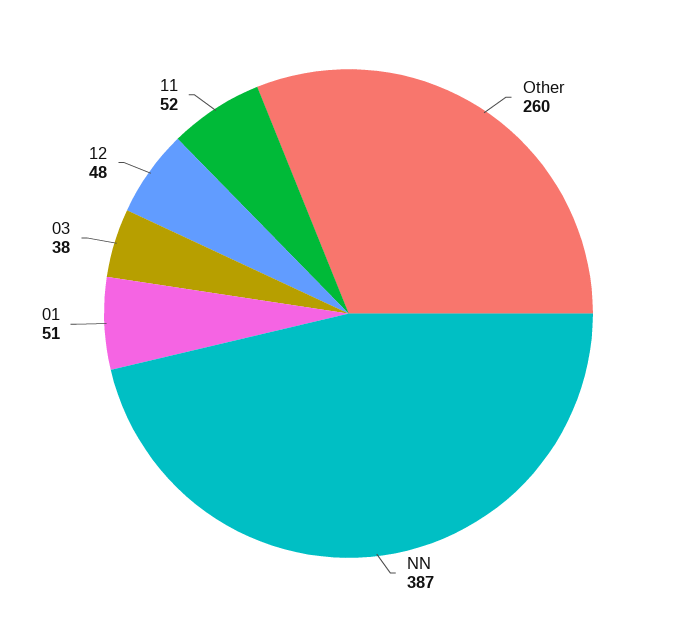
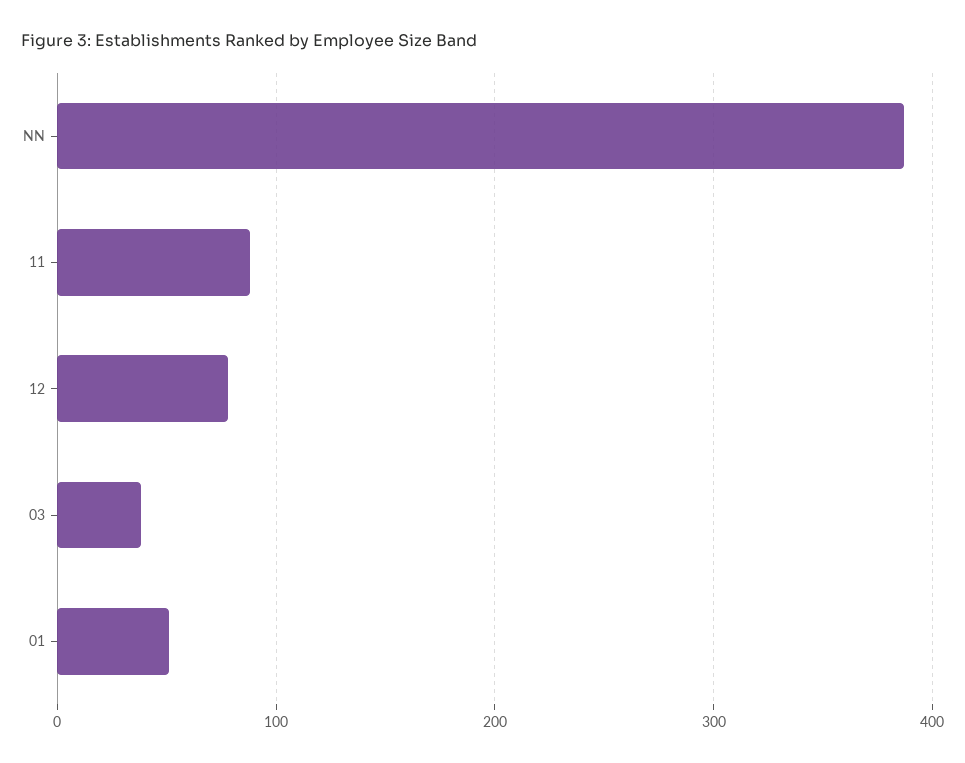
Other: 260 -> none
12: 48 -> 80
11: 52 -> 90

